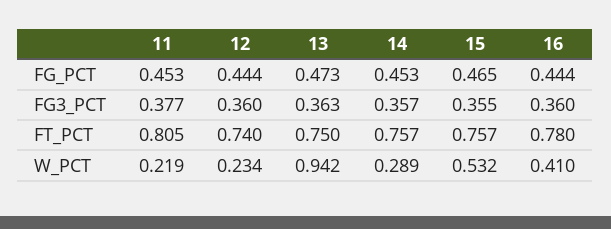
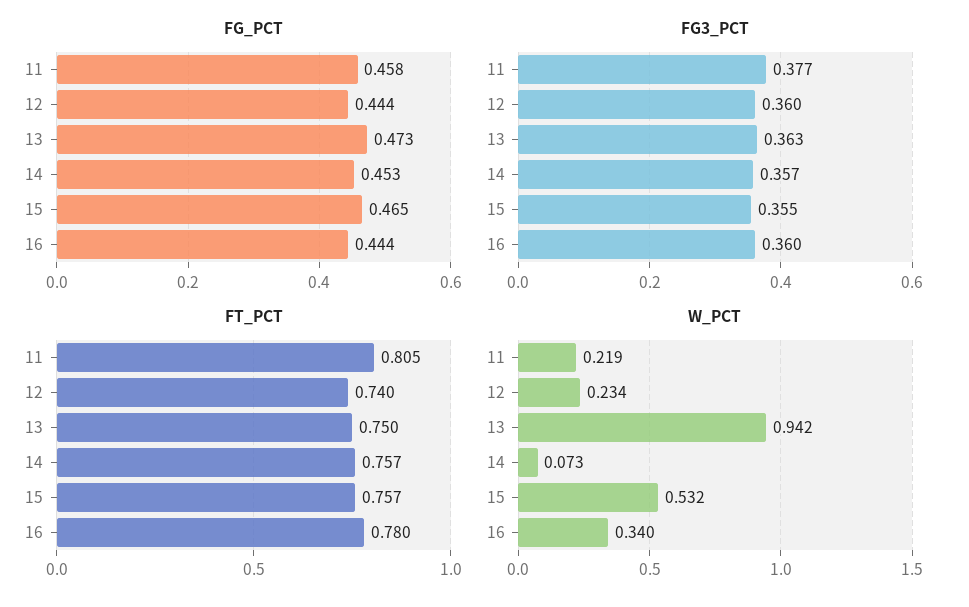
FG_PCT, 11: 0.453 -> 0.458
W_PCT, 14: 0.289 -> 0.073
W_PCT, 16: 0.41 -> 0.34

